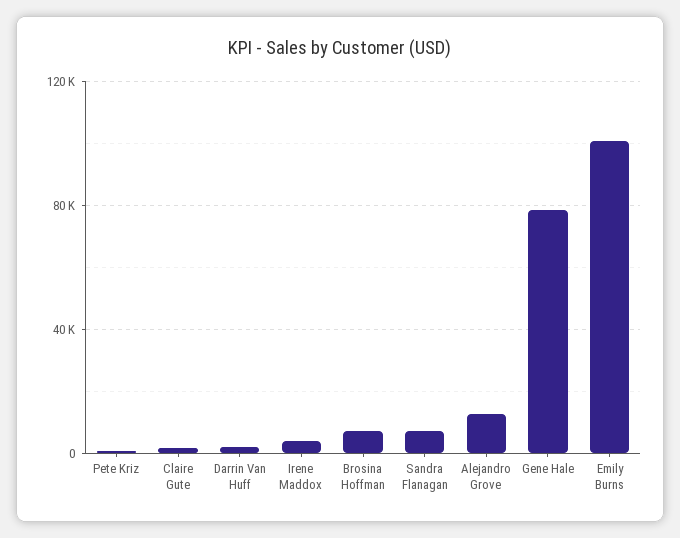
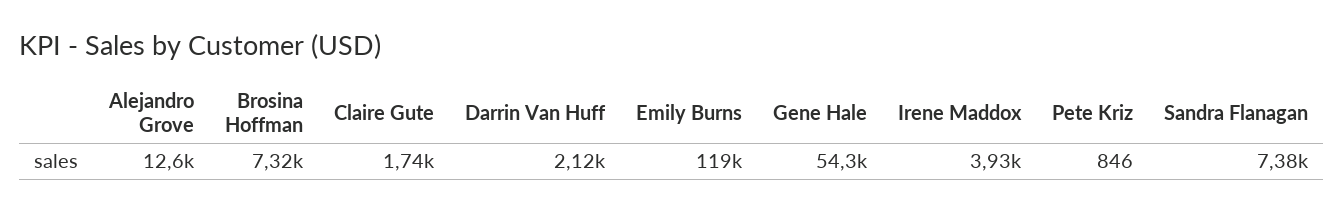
Gene Hale: 80000 -> 54300
Emily Burns: 100000 -> 119000

